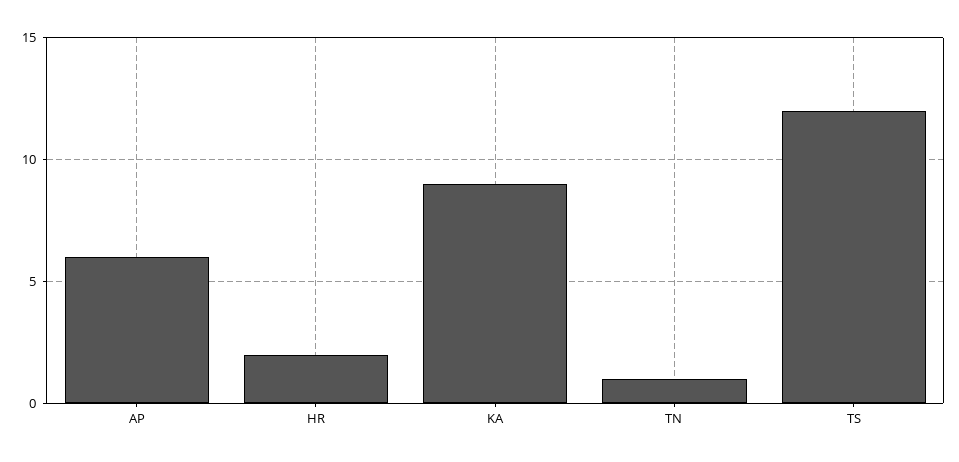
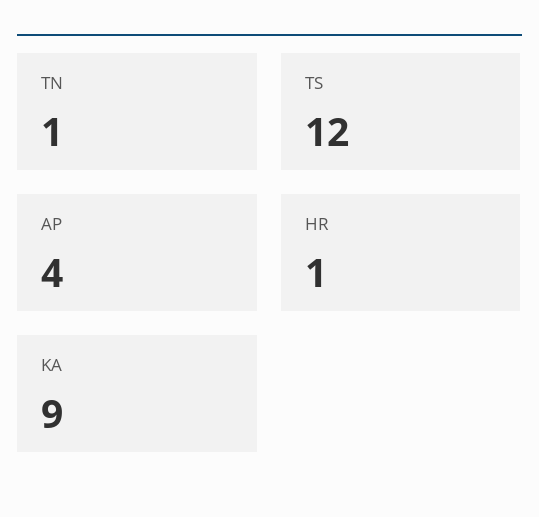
AP: 6 -> 4
HR: 2 -> 1

